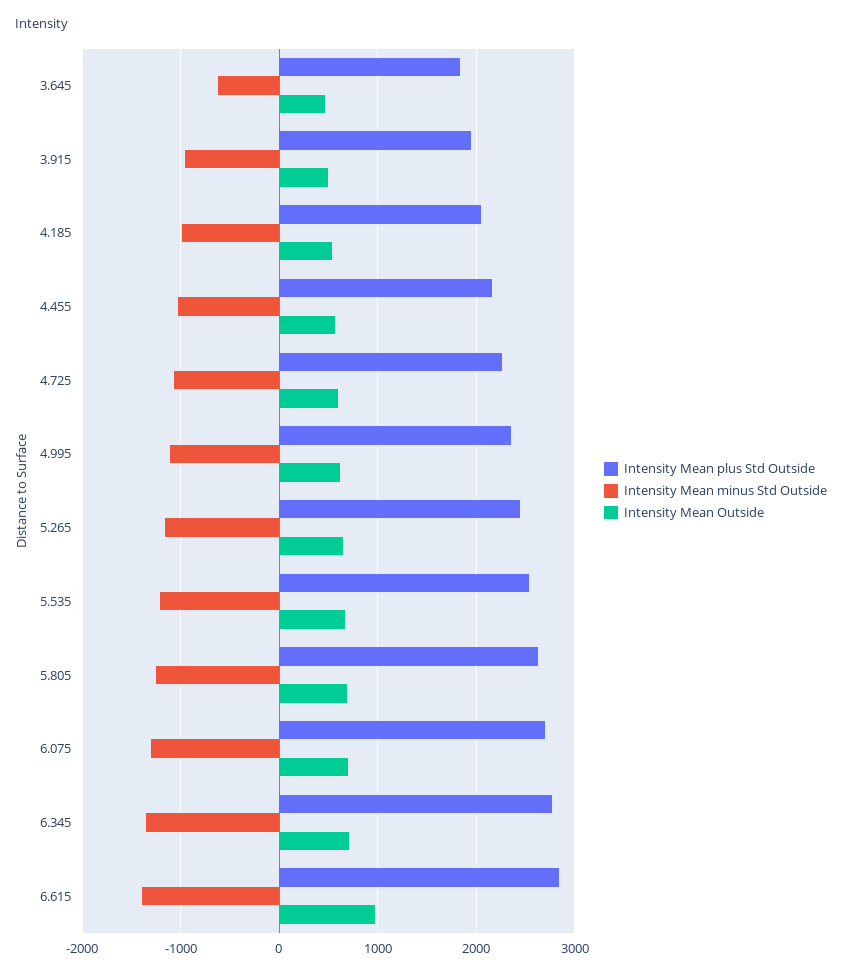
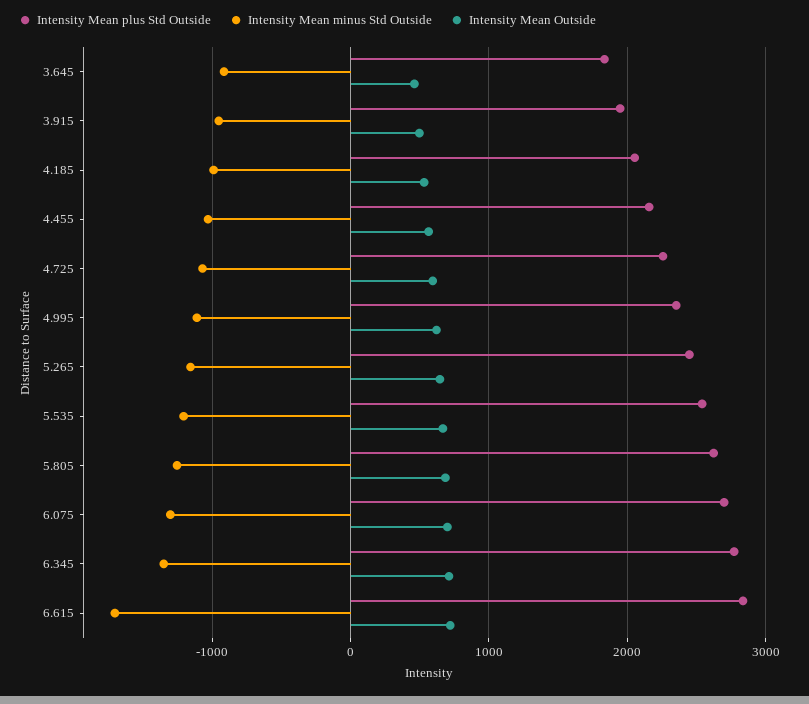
Intensity Mean minus Std Outside, 3.645: -600 -> -900
Intensity Mean minus Std Outside, 6.615: -1400 -> -1700
Intensity Mean Outside, 6.615: 1000 -> 700

